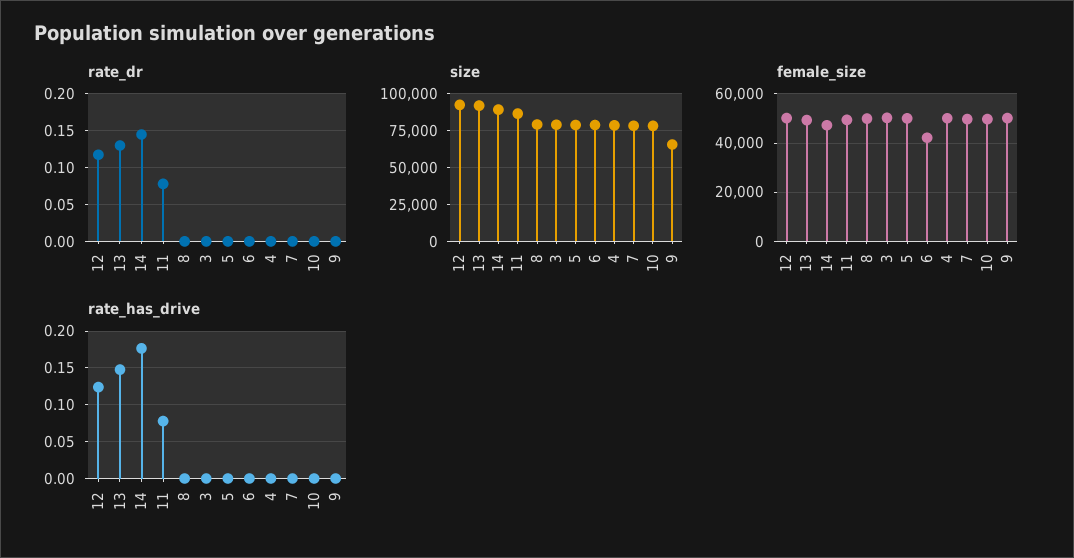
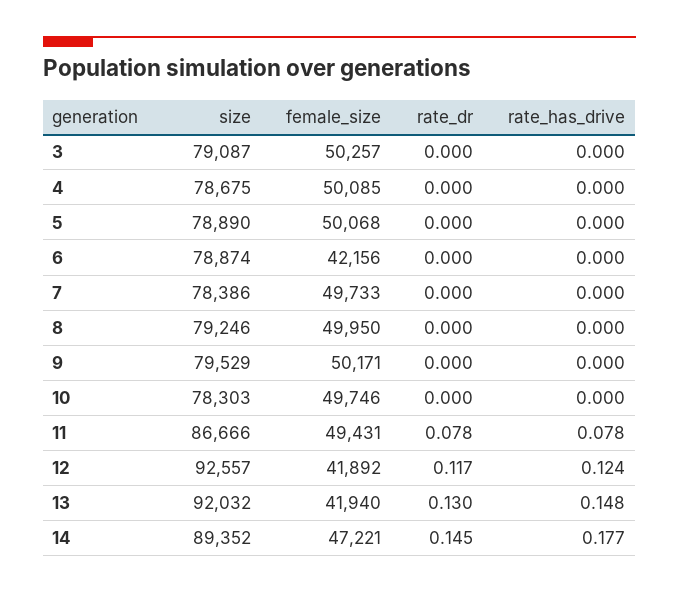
size, 9: 65000 -> 79529
female_size, 12: 50000 -> 41892
female_size, 13: 50000 -> 41940

